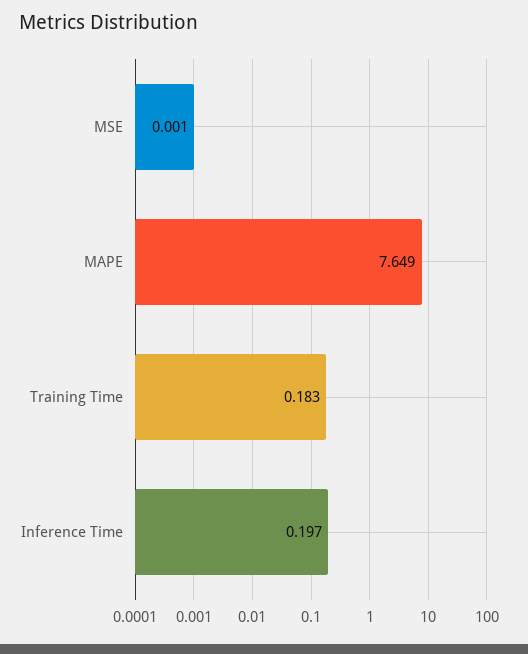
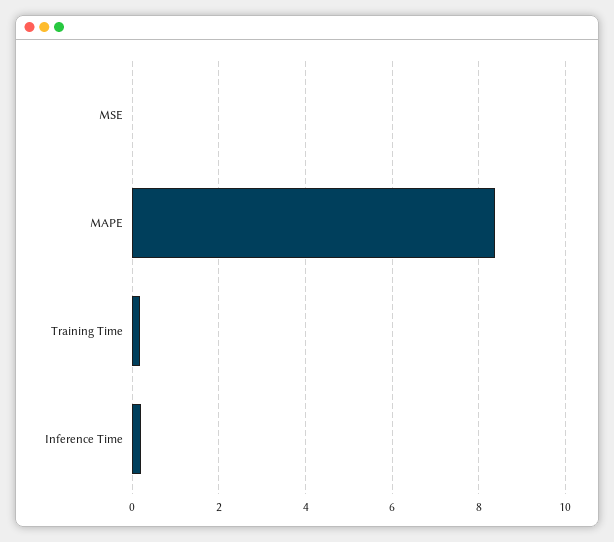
MAPE: 7.649 -> 8.4

